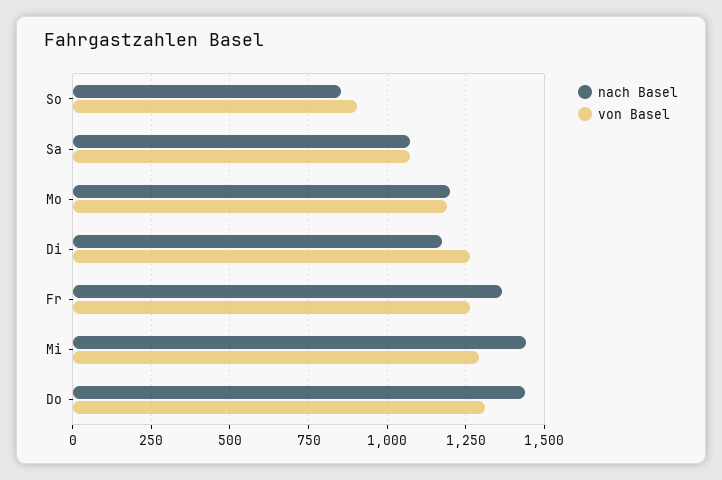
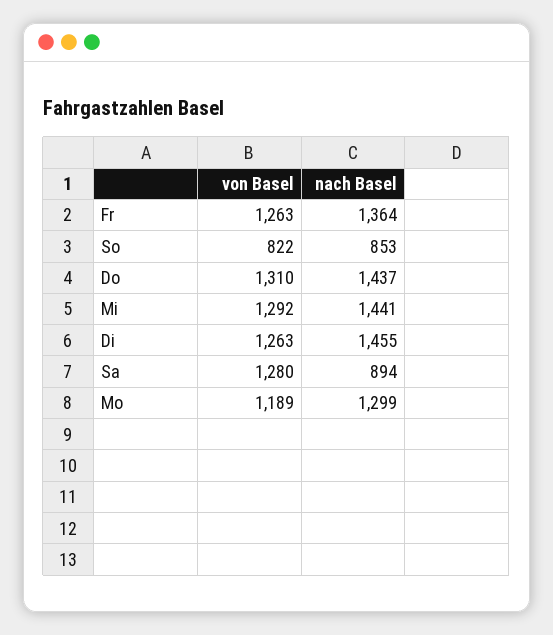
von Basel, So: 900 -> 822
nach Basel, Sa: 1075 -> 894
von Basel, Sa: 1075 -> 1280
nach Basel, Mo: 1200 -> 1299
nach Basel, Di: 1175 -> 1455

